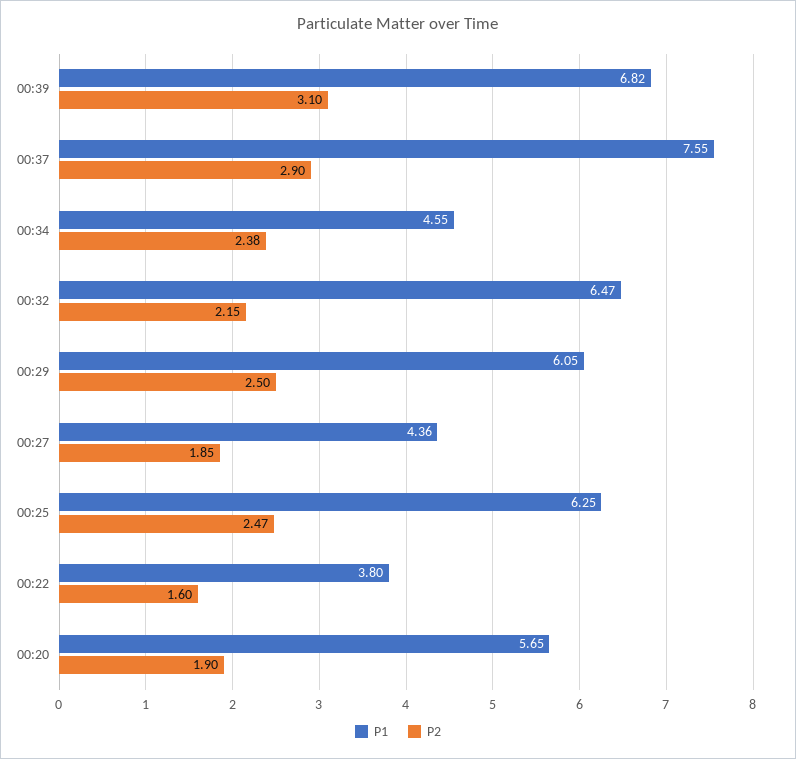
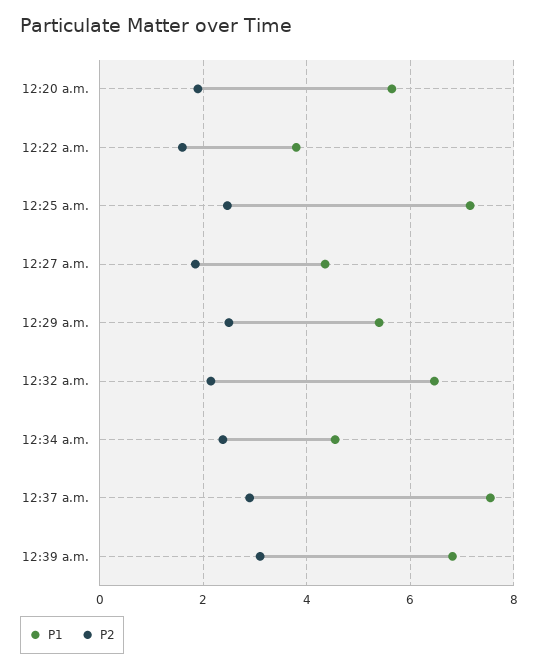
P1, 00:29: 6.05 -> 5.4
P1, 00:25: 6.25 -> 7.2

